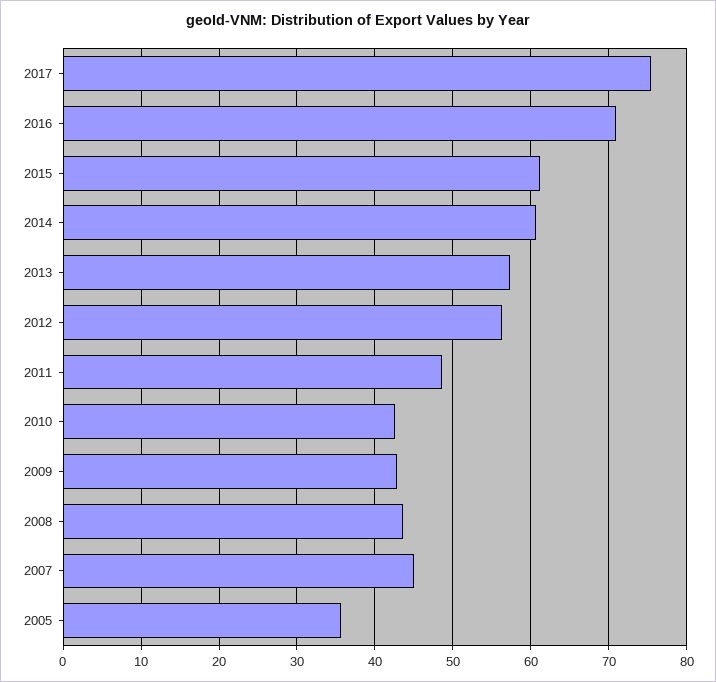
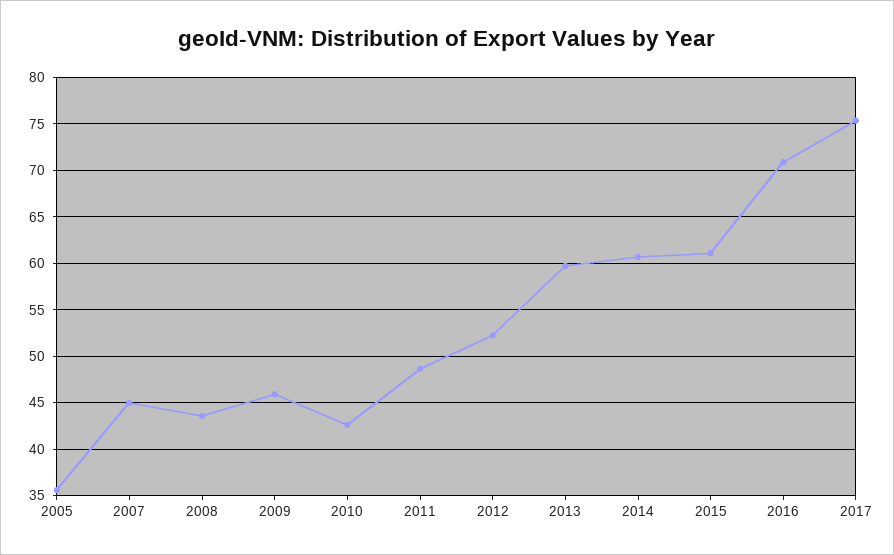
2013: 57 -> 60
2012: 56 -> 52
2009: 43 -> 46

